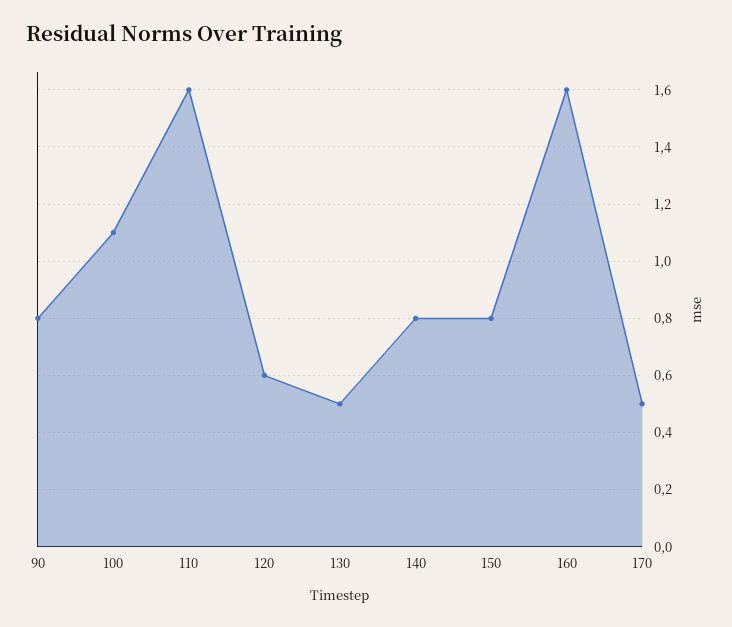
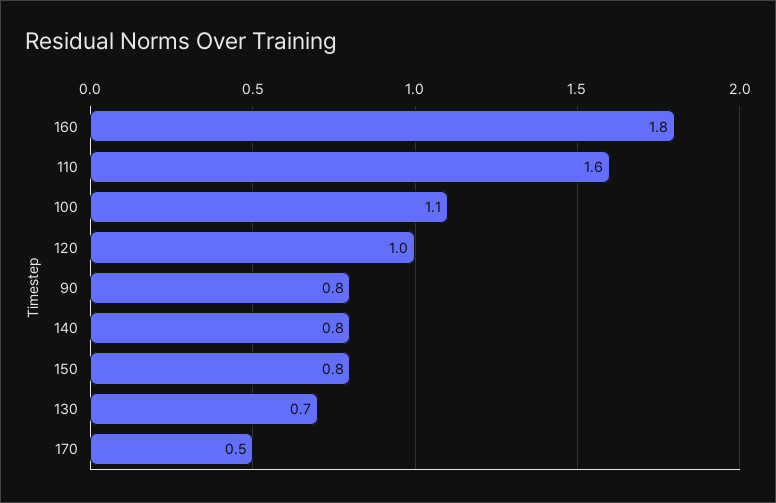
120: 0.6 -> 1
130: 0.5 -> 0.7
160: 1.6 -> 1.8

